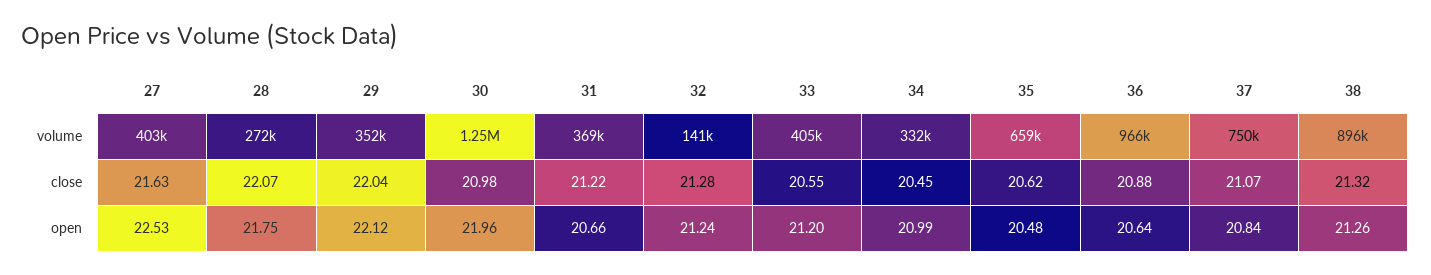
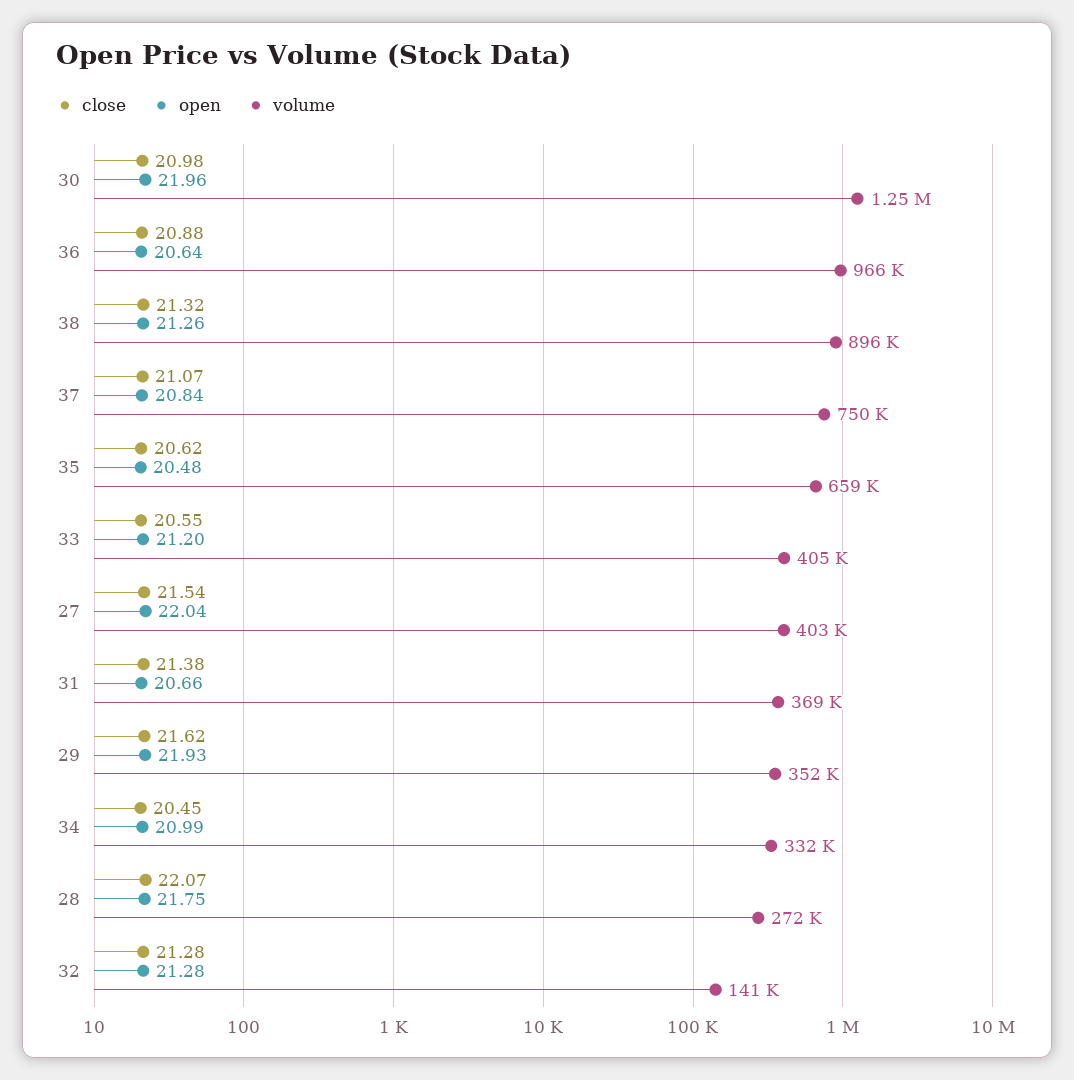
close, 27: 21.63 -> 21.54
close, 29: 22.04 -> 21.62
close, 31: 21.22 -> 21.38
open, 27: 22.53 -> 22.04
open, 29: 22.12 -> 21.93
open, 32: 21.24 -> 21.28

